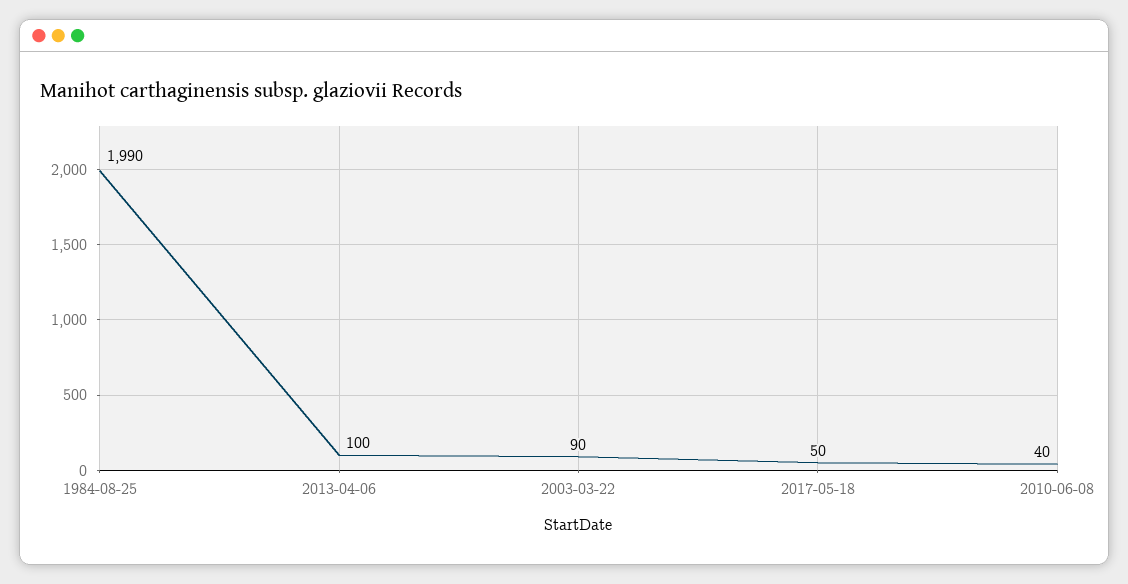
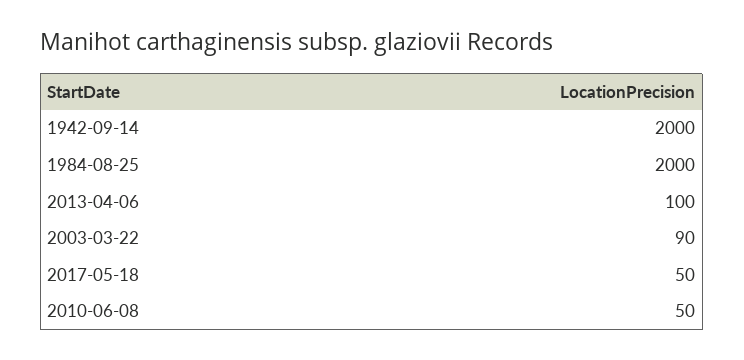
1984-08-25: 1990 -> 2000
2010-06-08: 40 -> 50
1942-09-14: none -> 2000

